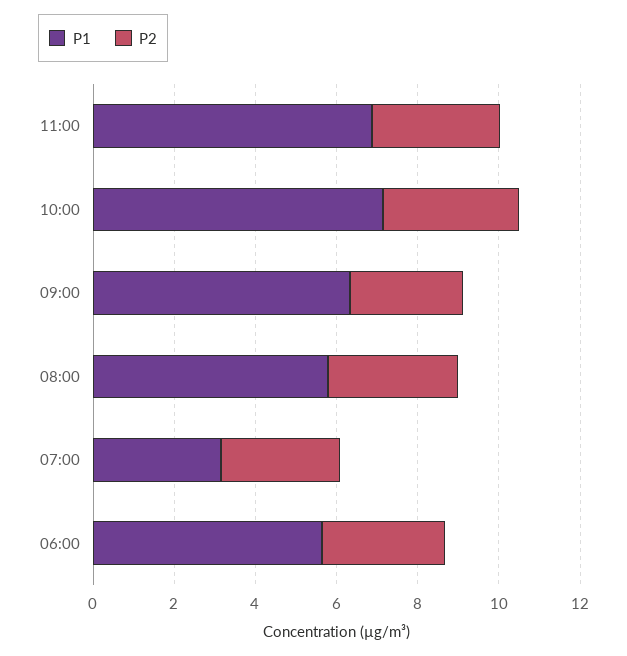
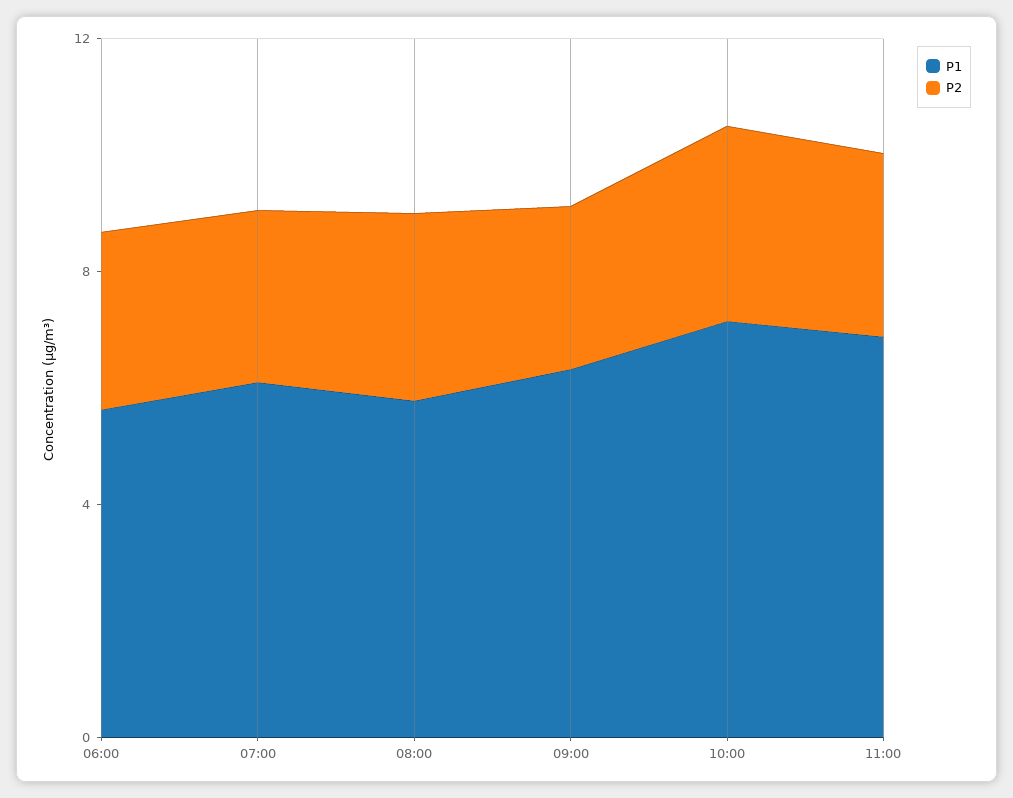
P1, 07:00: 3 -> 6

